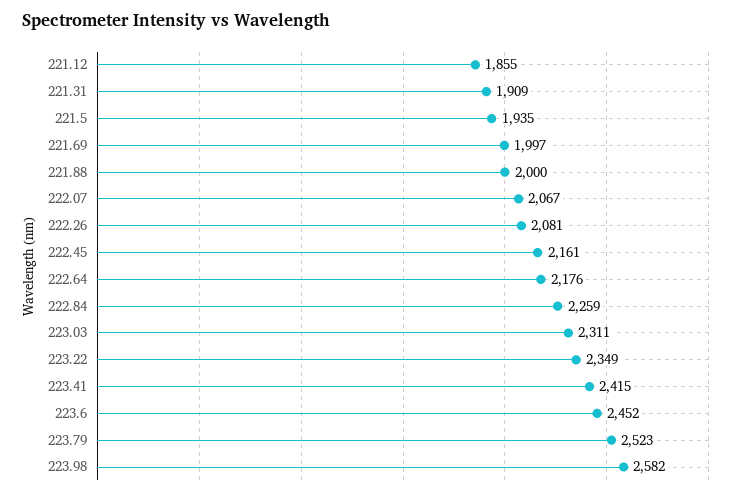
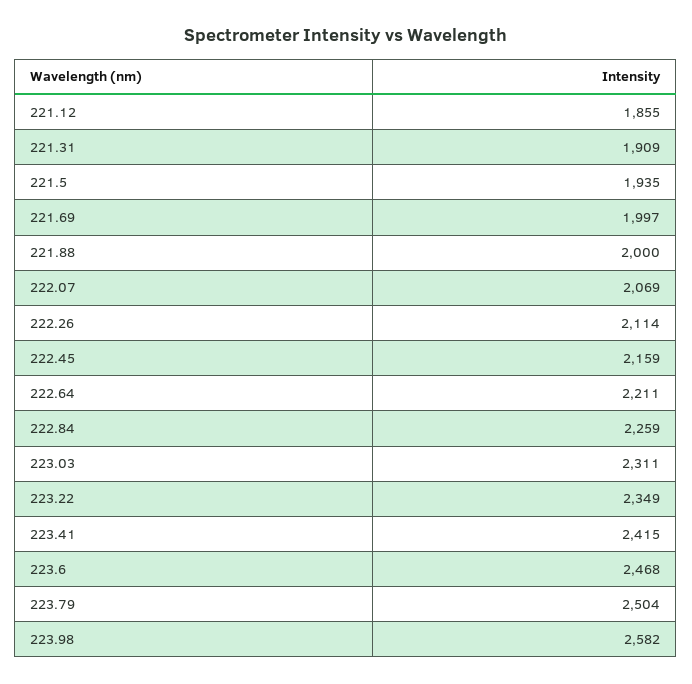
222.07: 2067 -> 2069
222.26: 2081 -> 2114
222.45: 2161 -> 2159
222.64: 2176 -> 2211
223.6: 2452 -> 2468
223.79: 2523 -> 2504

